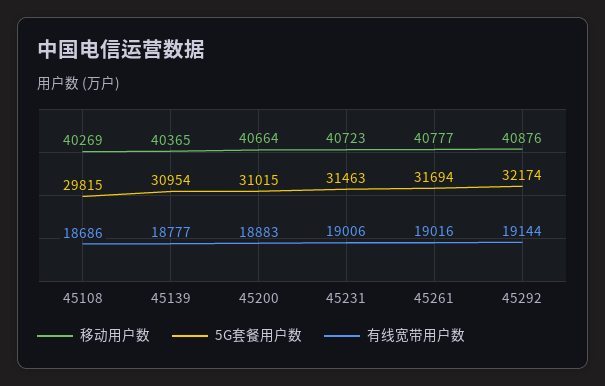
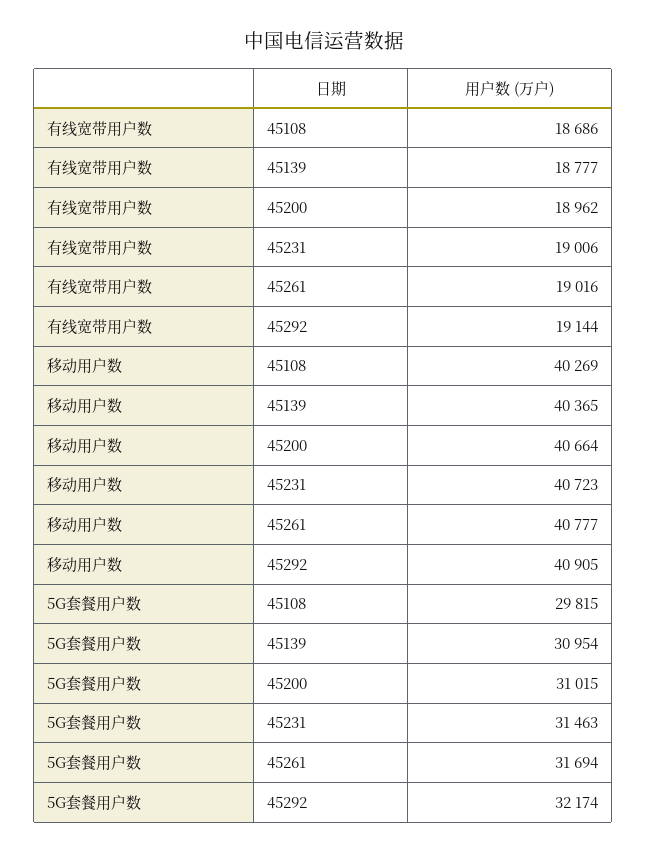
有线宽带用户数, 45200: 18883 -> 18962
移动用户数, 45292: 40876 -> 40905

